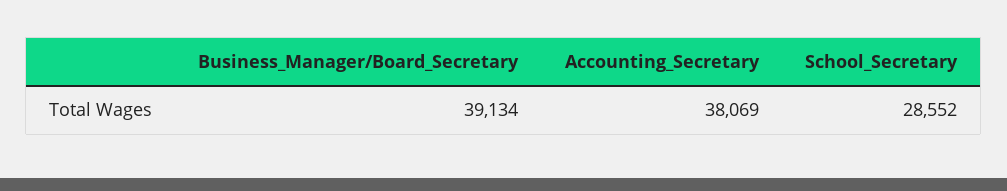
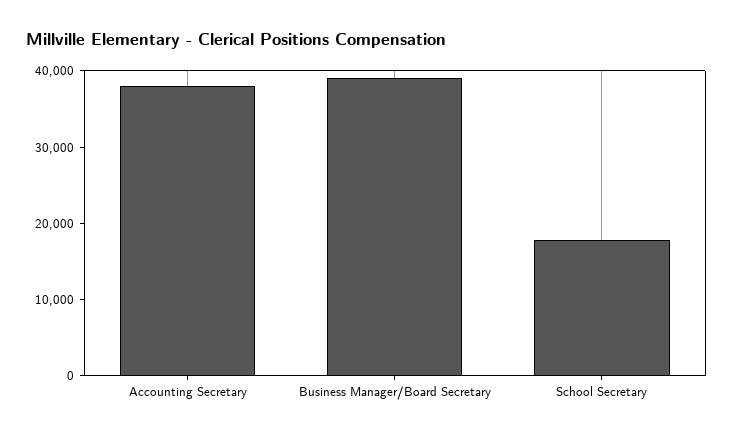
School_Secretary: 28552 -> 18000

